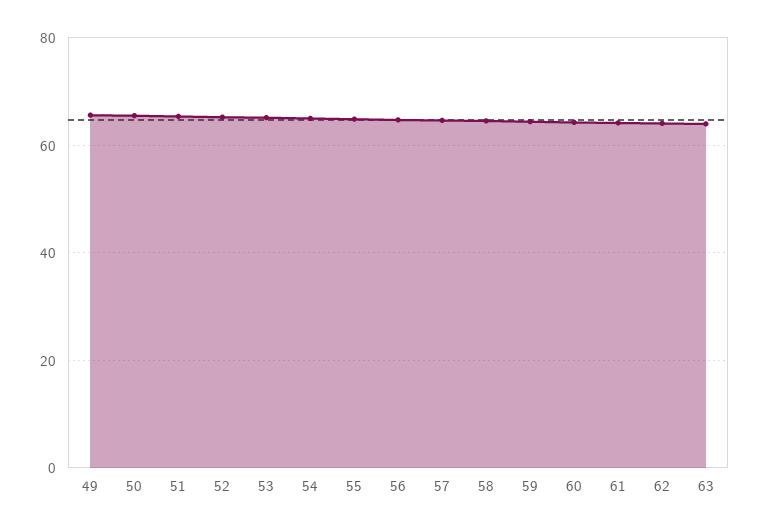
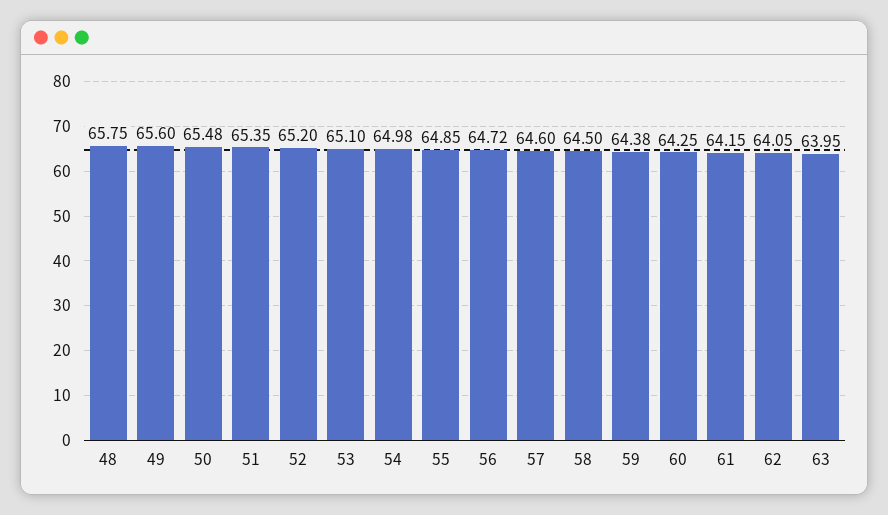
48: none -> 65.75

